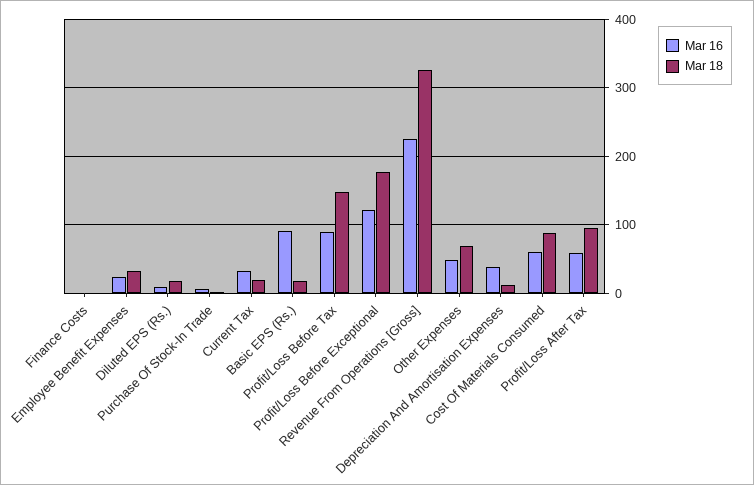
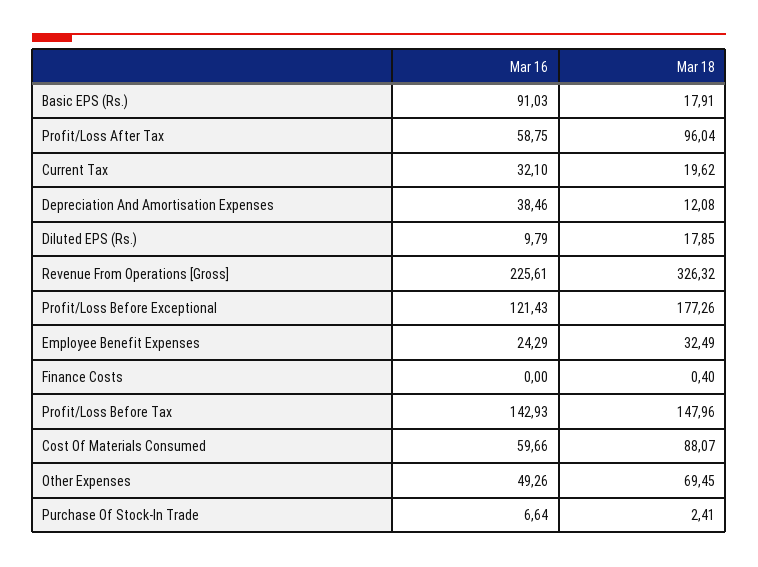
Mar 16, Profit/Loss Before Tax: 90 -> 142.93

